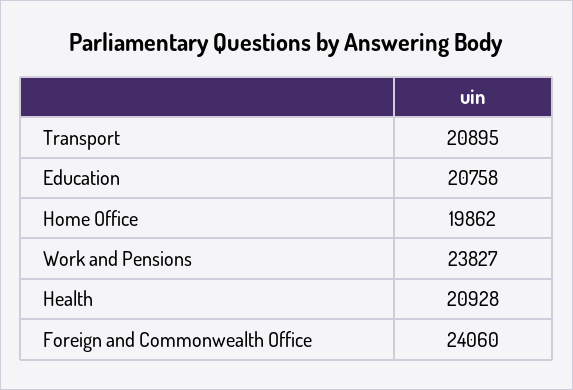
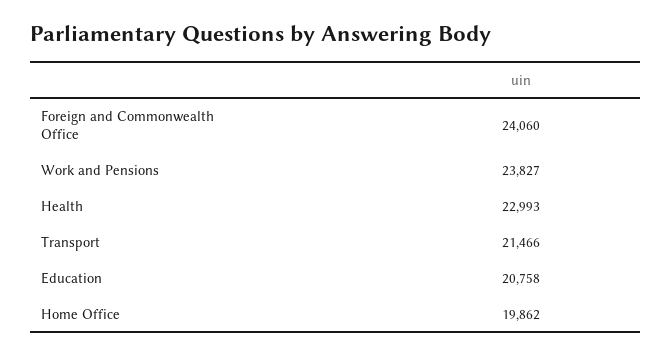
Transport: 20895 -> 21466
Health: 20928 -> 22993

